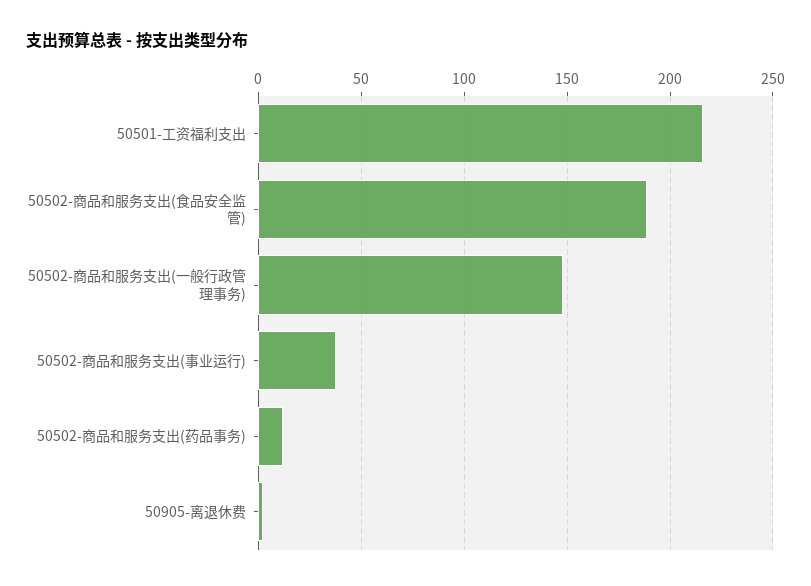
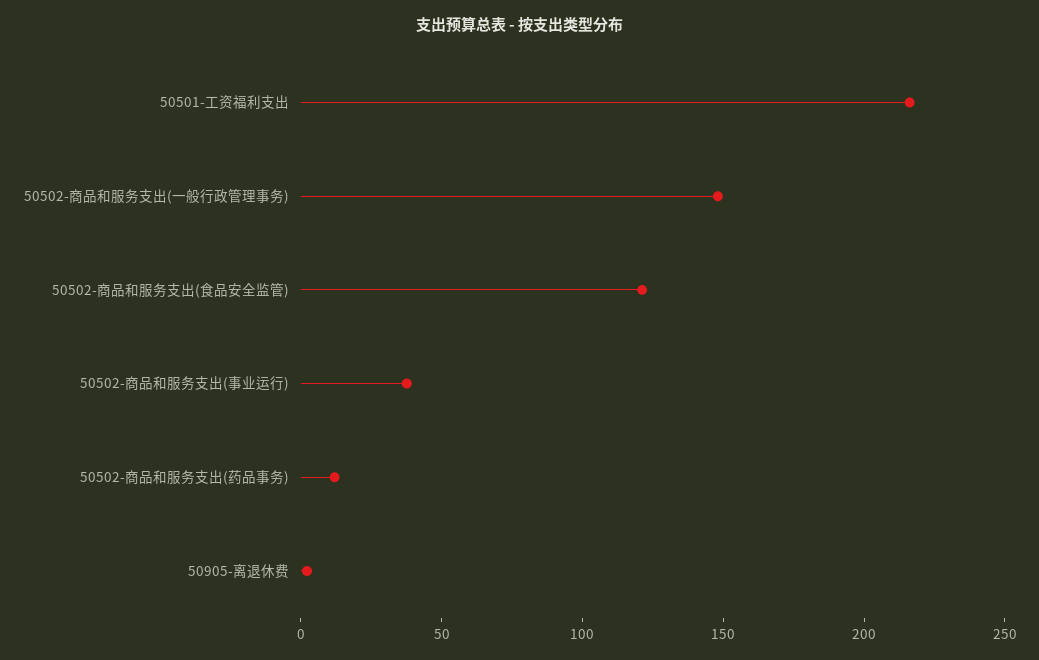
50502-商品和服务支出(食品安全监管): 190 -> 120

